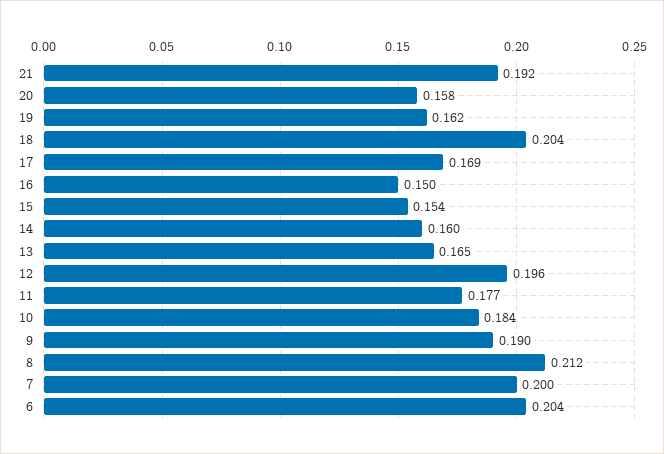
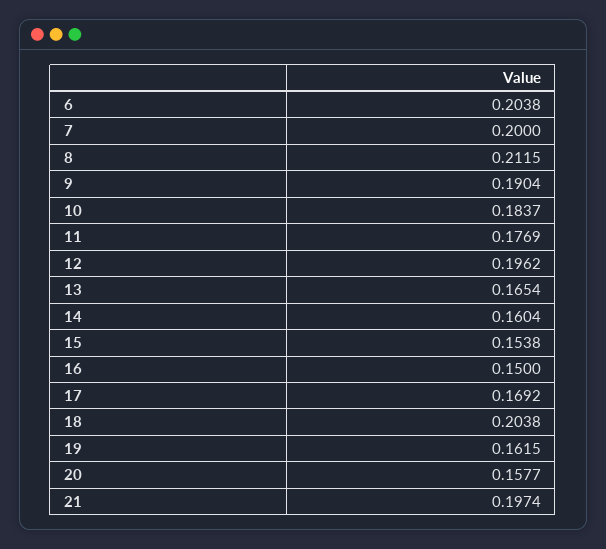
21: 0.192 -> 0.1974

